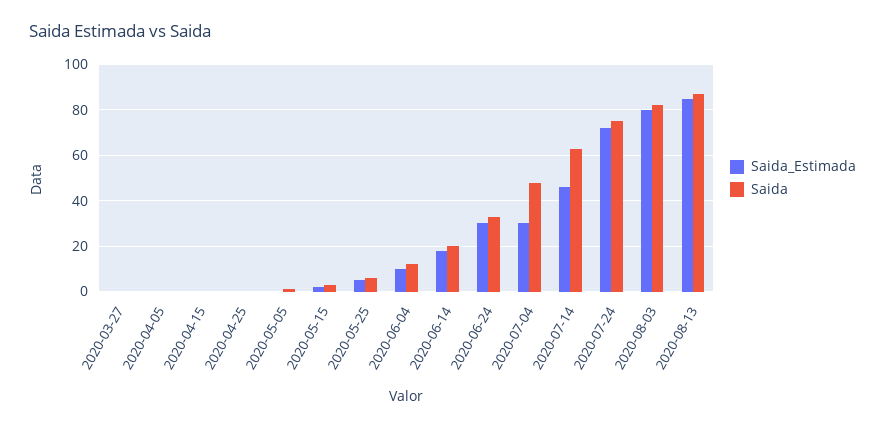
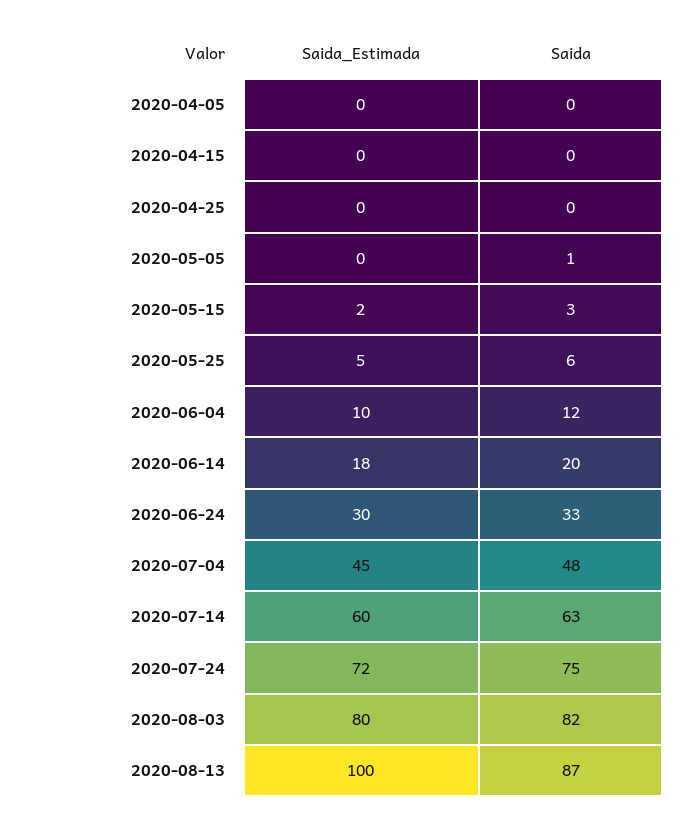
Saida_Estimada, 2020-03-27: 0 -> none
Saida, 2020-03-27: 0 -> none
Saida_Estimada, 2020-07-04: 30 -> 45
Saida_Estimada, 2020-07-14: 45 -> 60
Saida_Estimada, 2020-08-13: 85 -> 100

